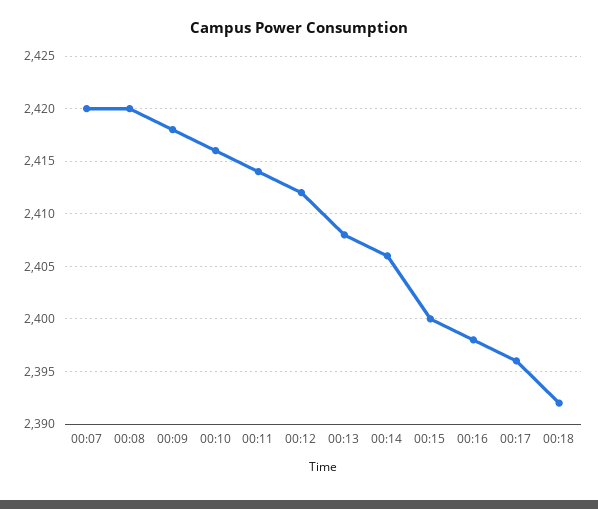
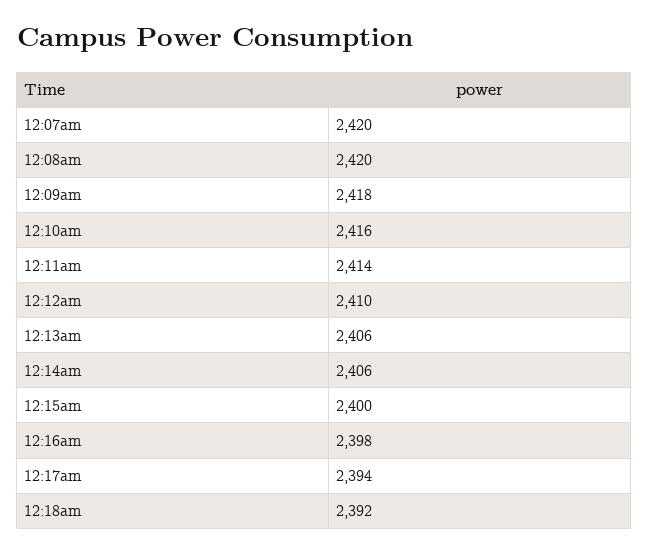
00:12: 2412 -> 2410
00:13: 2408 -> 2406
00:17: 2396 -> 2394

